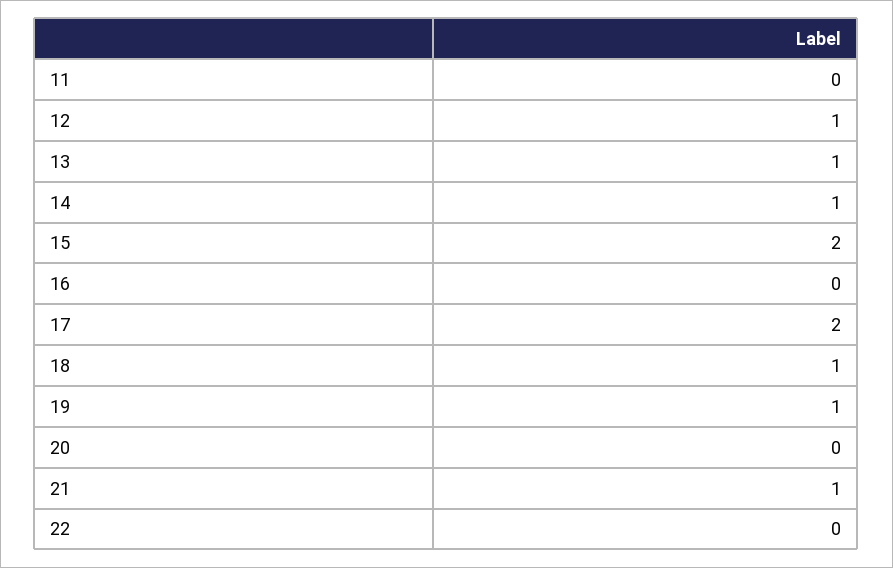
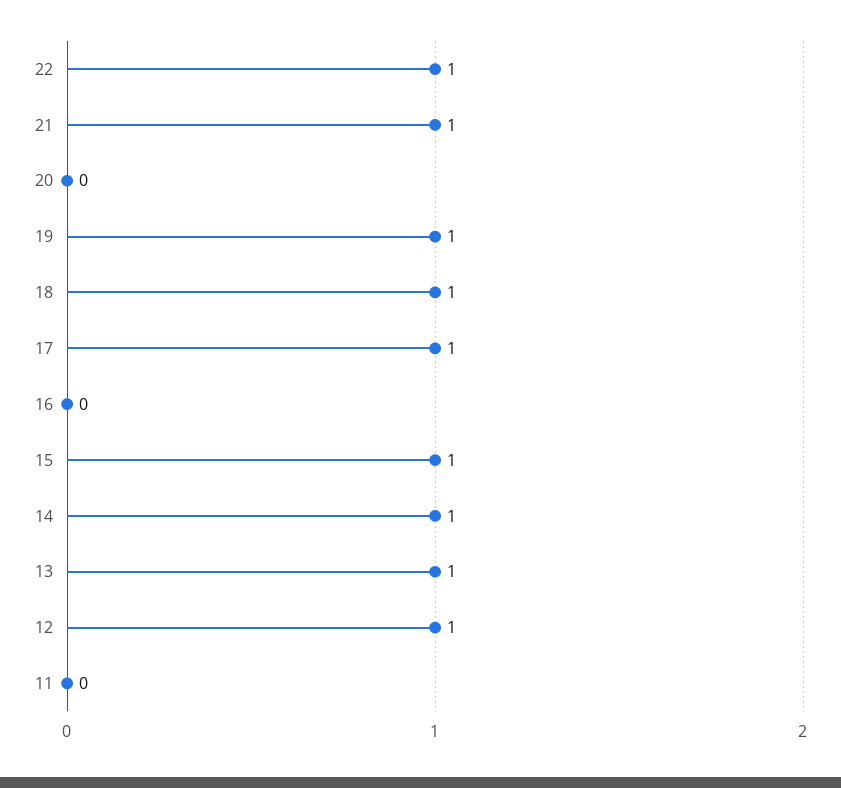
15: 2 -> 1
17: 2 -> 1
22: 0 -> 1

